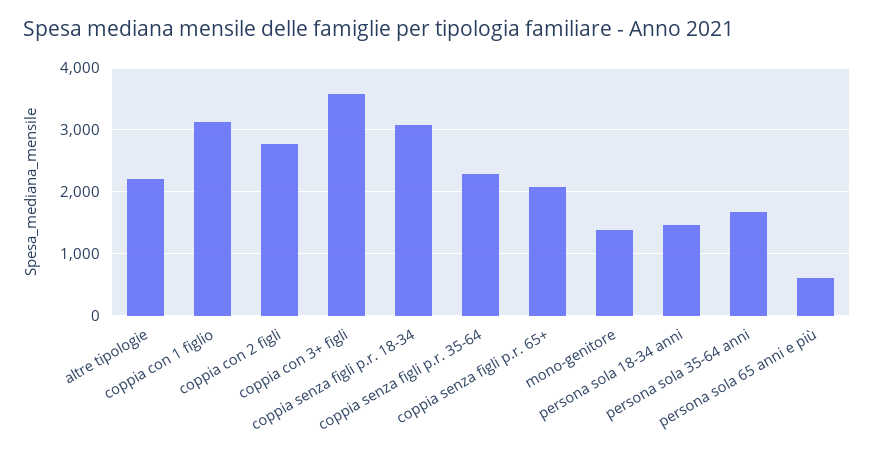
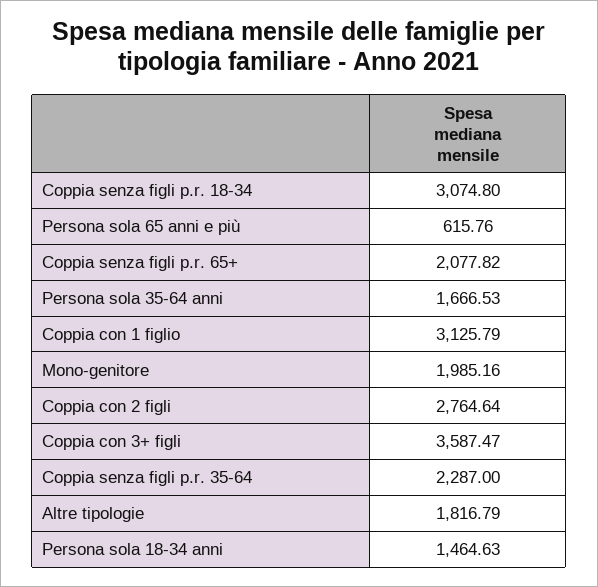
altre tipologie: 2200 -> 1816.79
mono-genitore: 1400 -> 1985.16

